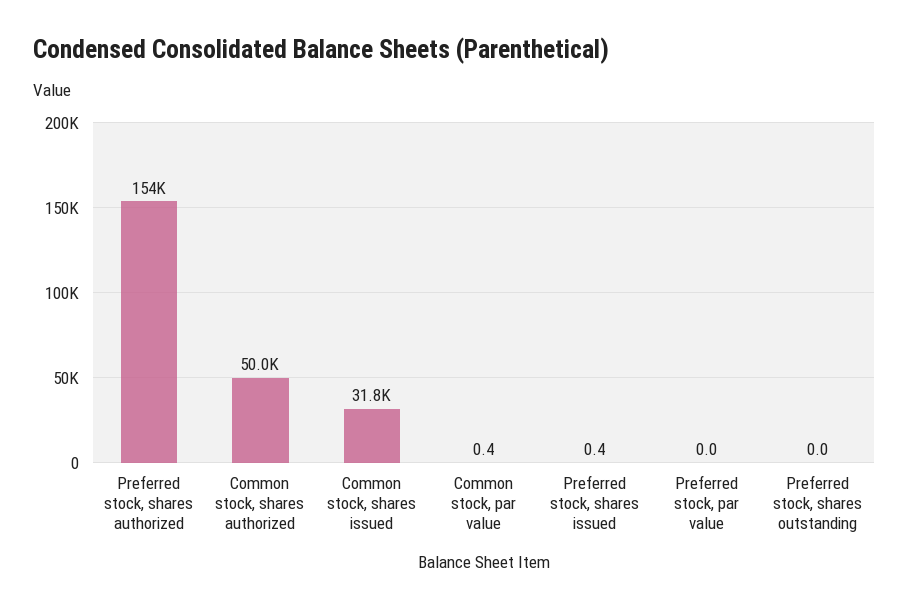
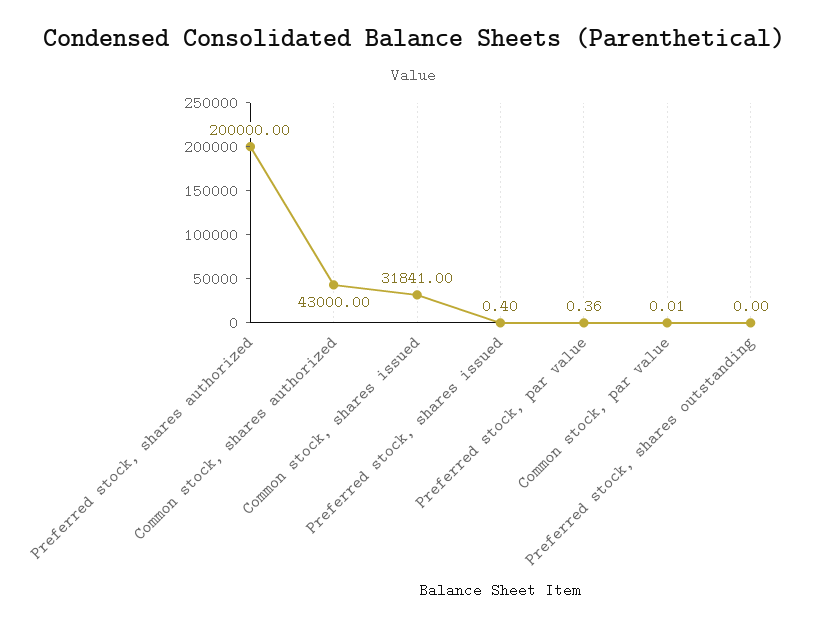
Preferred stock, shares authorized: 154000 -> 200000
Common stock, shares authorized: 50000 -> 43000
Common stock, par value: 0.4 -> 0.01
Preferred stock, par value: 0 -> 0.36

